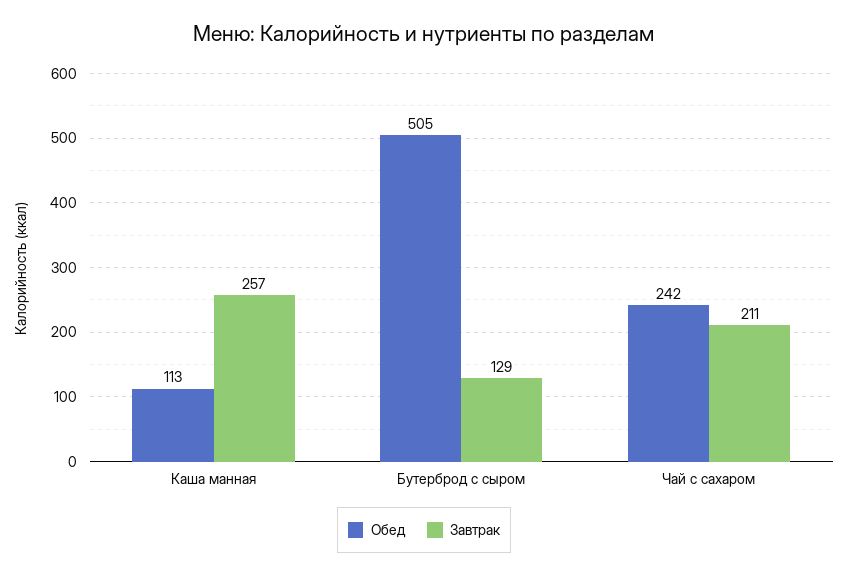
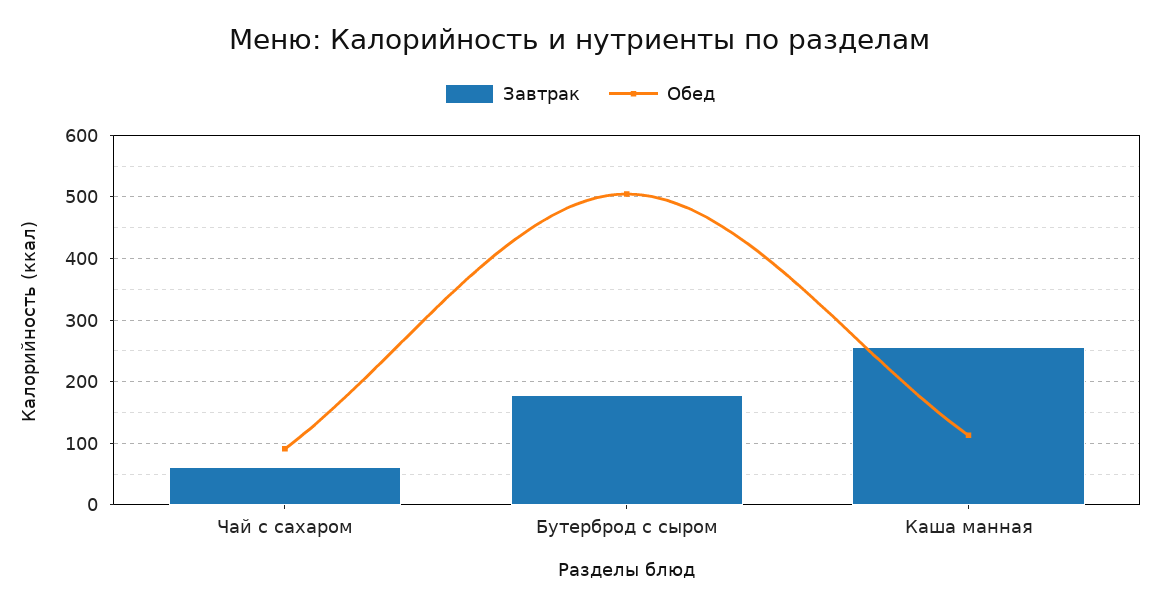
Завтрак, Бутерброд с сыром: 129 -> 180
Обед, Чай с сахаром: 242 -> 90
Завтрак, Чай с сахаром: 211 -> 60

